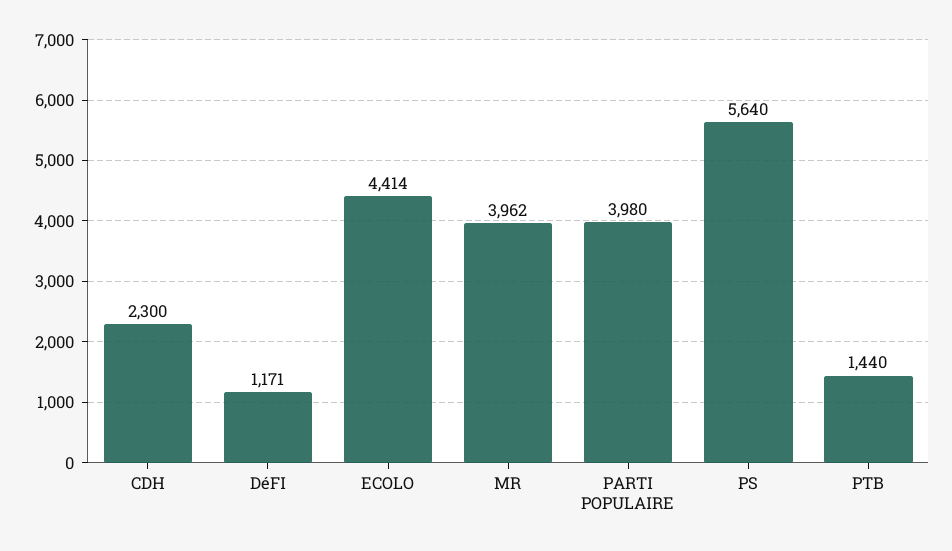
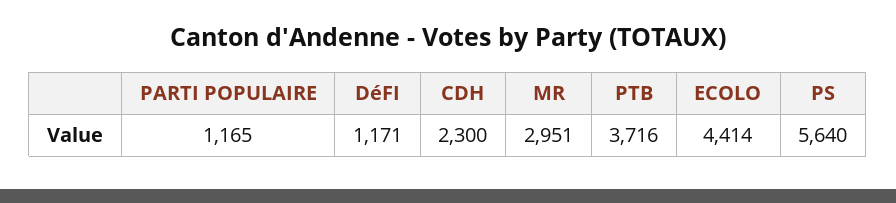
MR: 3962 -> 2951
PARTI POPULAIRE: 3980 -> 1165
PTB: 1440 -> 3716

